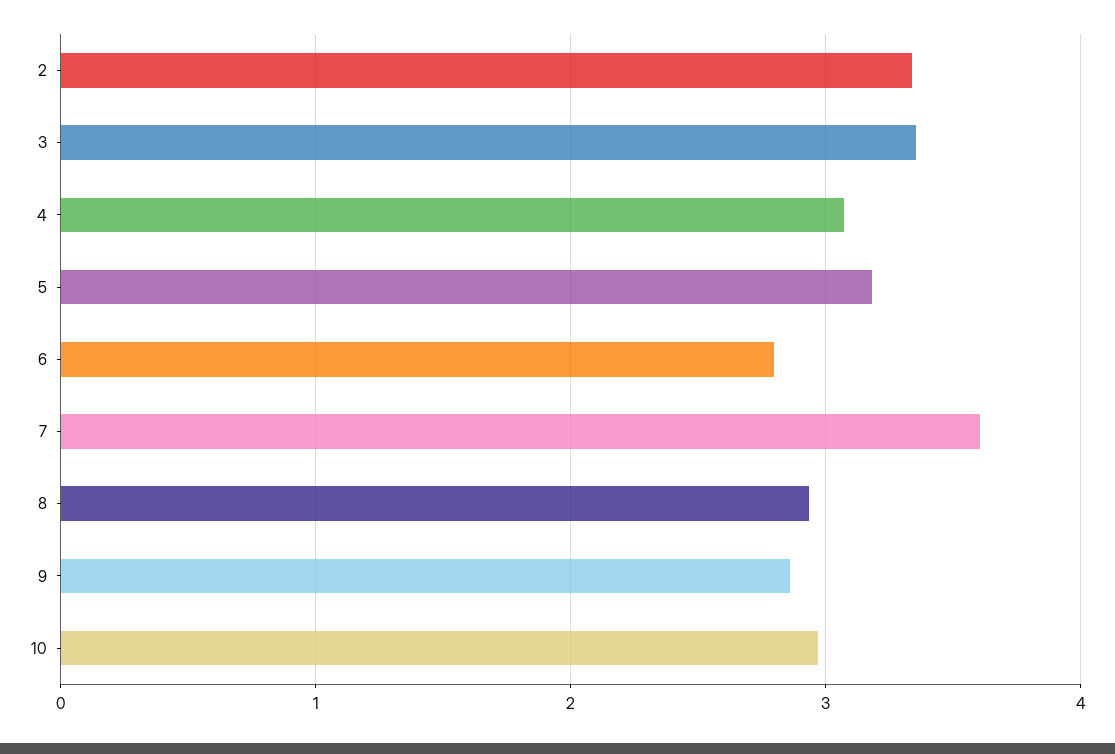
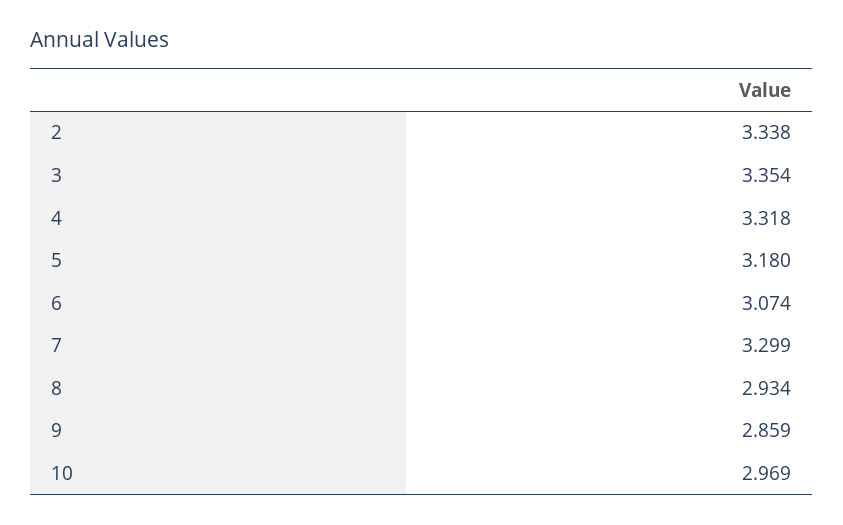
4: 3.1 -> 3.318
6: 2.8 -> 3.074
7: 3.6 -> 3.299

